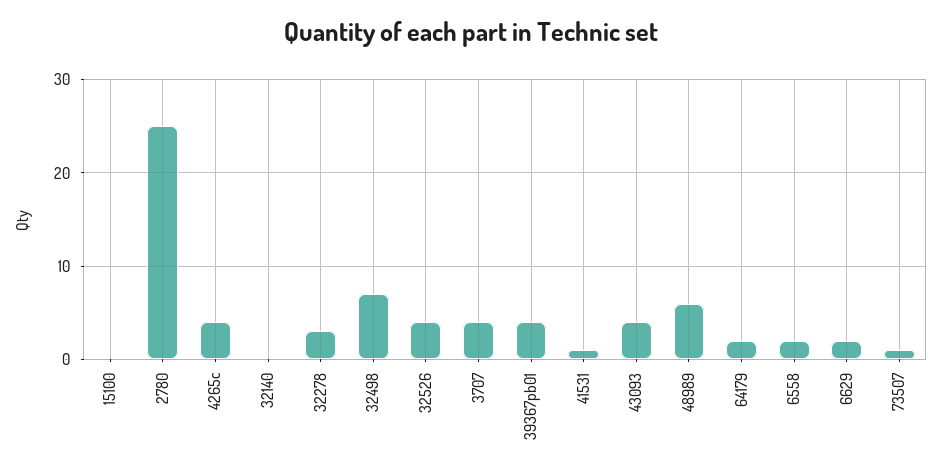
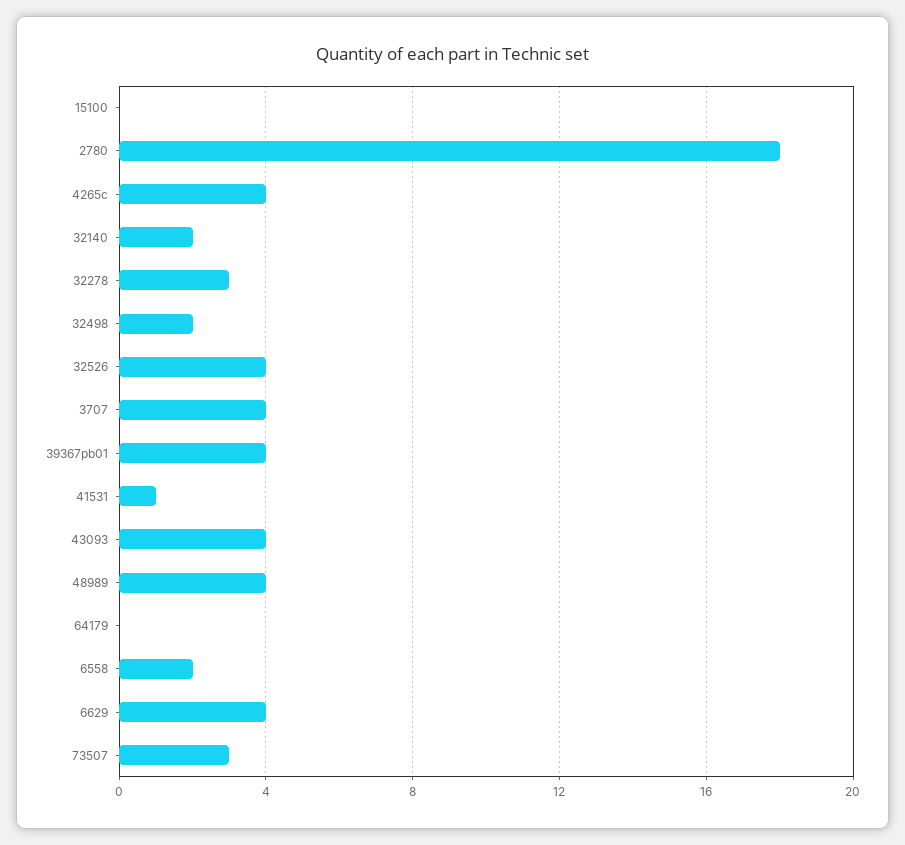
2780: 25 -> 18
32140: 0 -> 2
32498: 7 -> 2
48989: 6 -> 4
64179: 2 -> 0
6629: 2 -> 4
73507: 1 -> 3

